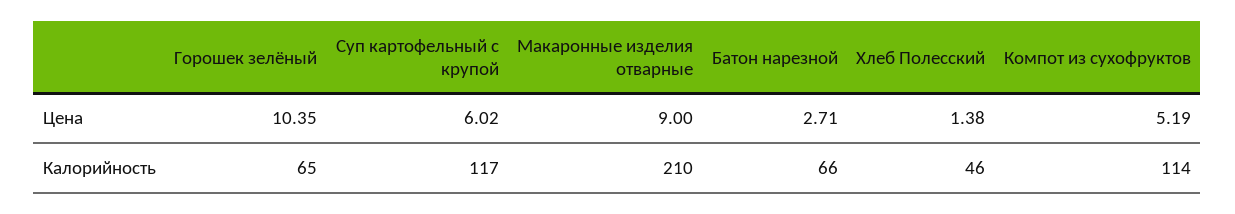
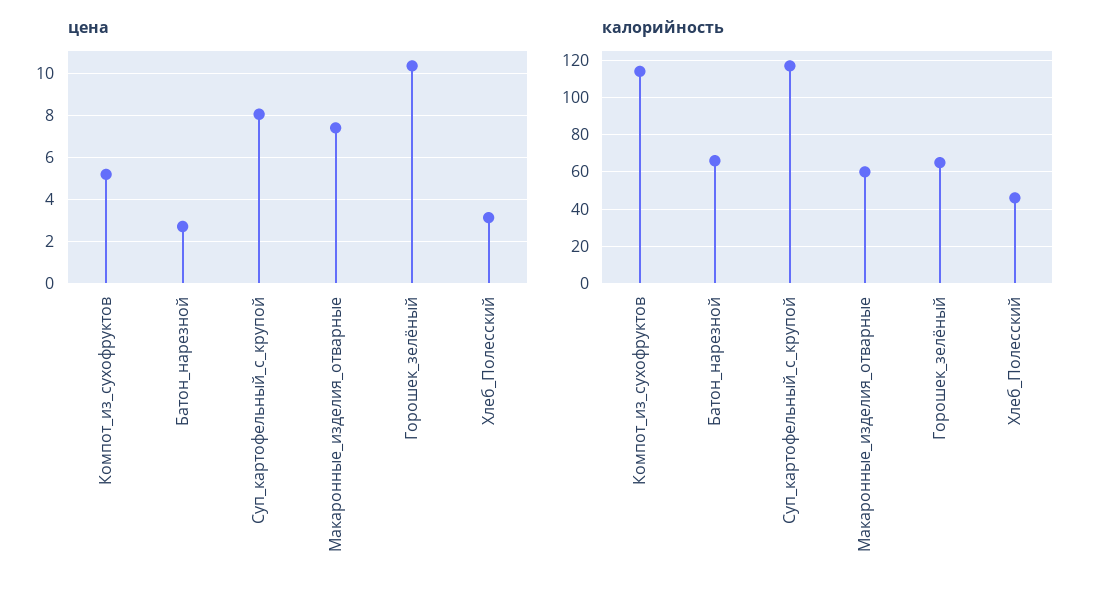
Цена, Суп картофельный с крупой: 6.02 -> 8
Цена, Макаронные изделия отварные: 9 -> 7.5
Цена, Хлеб Полесский: 1.38 -> 3
Калорийность, Макаронные изделия отварные: 210 -> 60

